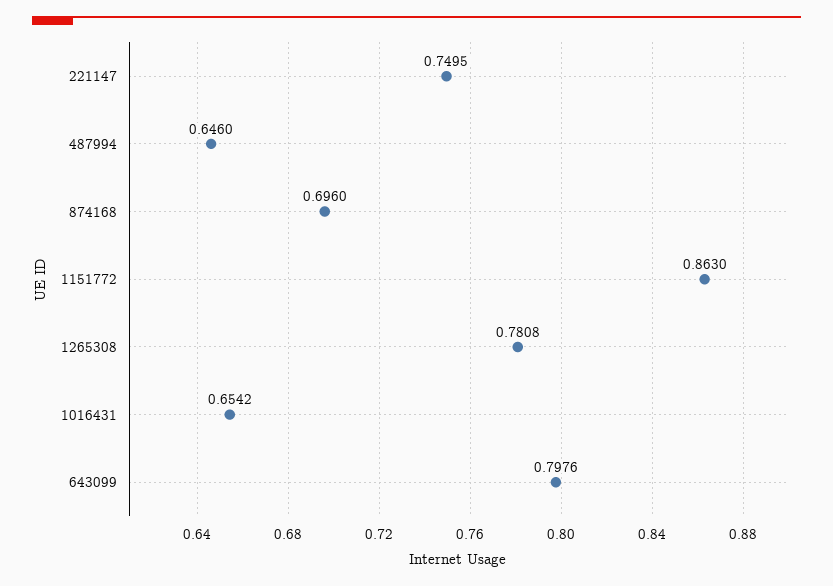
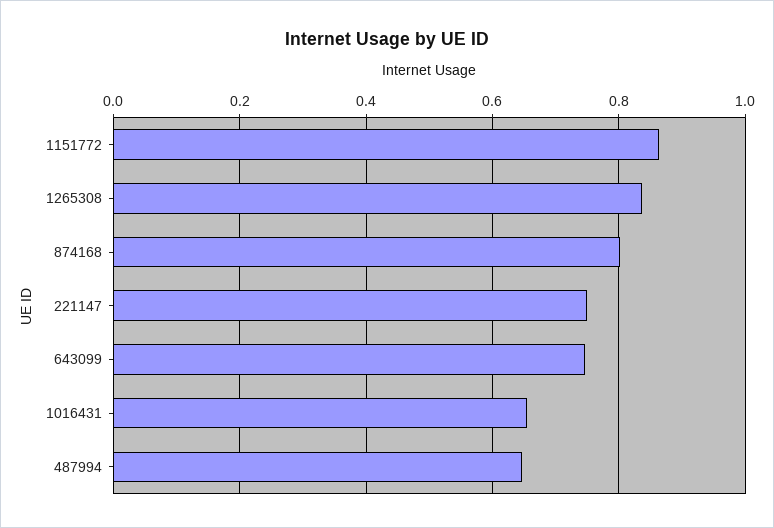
874168: 0.696 -> 0.8
1265308: 0.7808 -> 0.84
643099: 0.7976 -> 0.74

